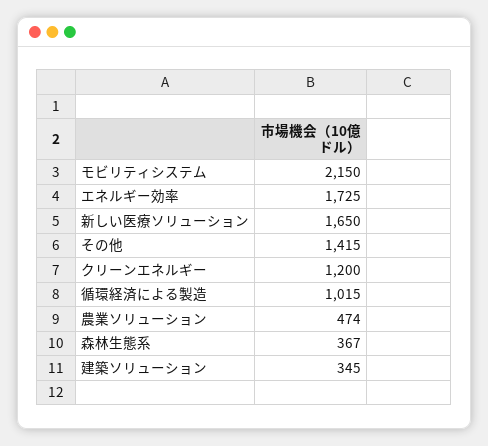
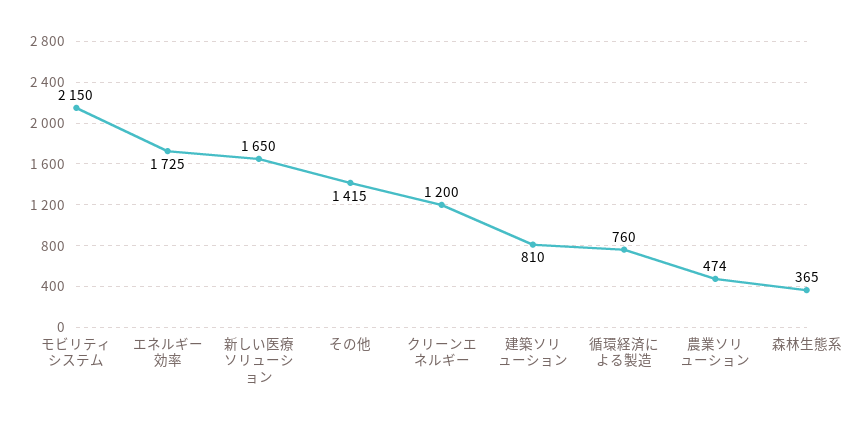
循環経済による製造: 1015 -> 760
森林生態系: 367 -> 365
建築ソリューション: 345 -> 810

